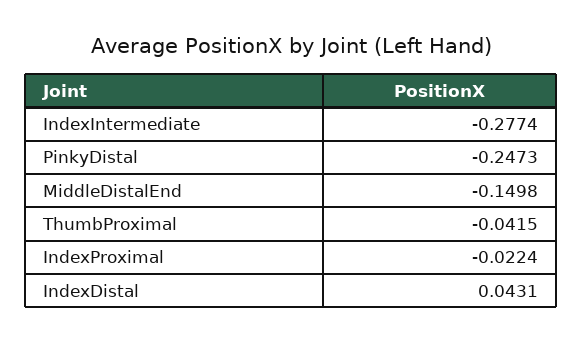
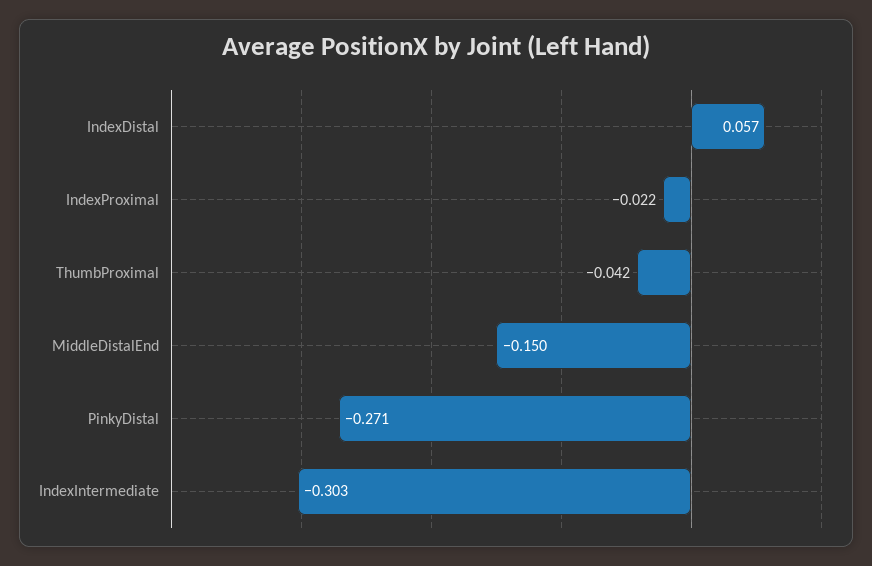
IndexIntermediate: -0.2774 -> -0.303
PinkyDistal: -0.2473 -> -0.271
IndexDistal: 0.0431 -> 0.057

